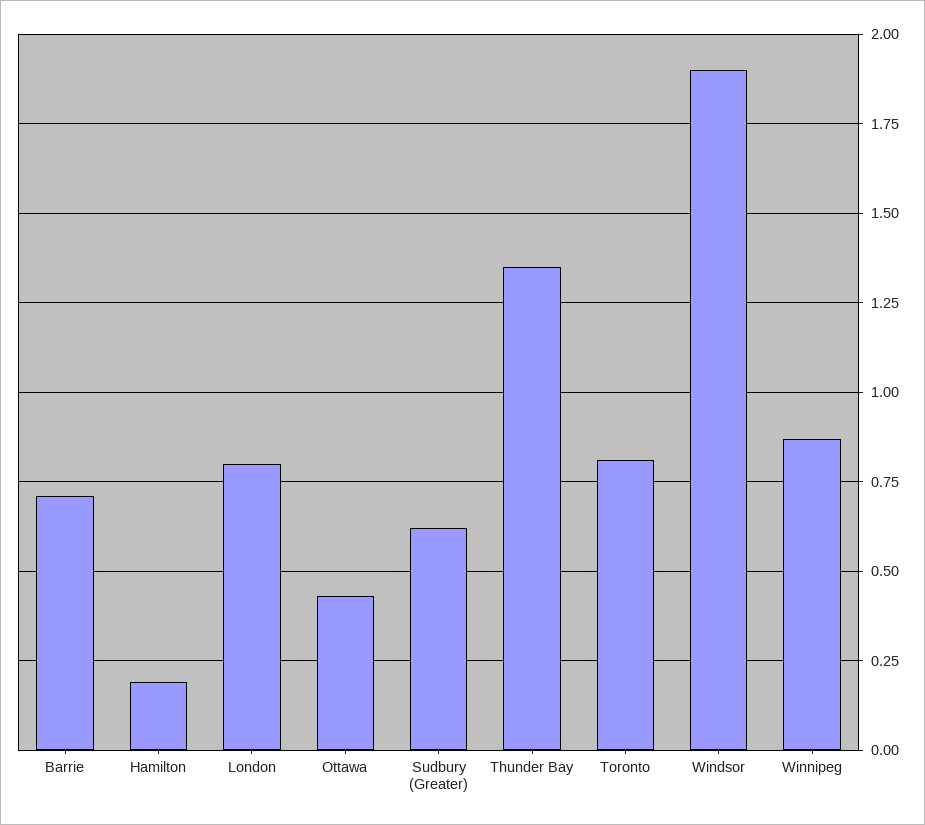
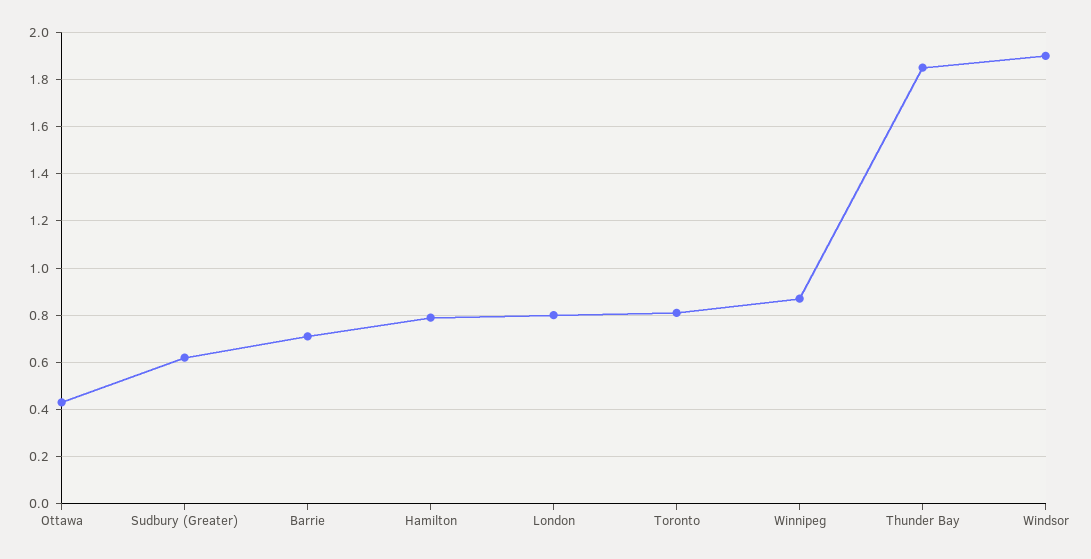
Hamilton: 0.2 -> 0.8
Thunder Bay: 1.35 -> 1.85

